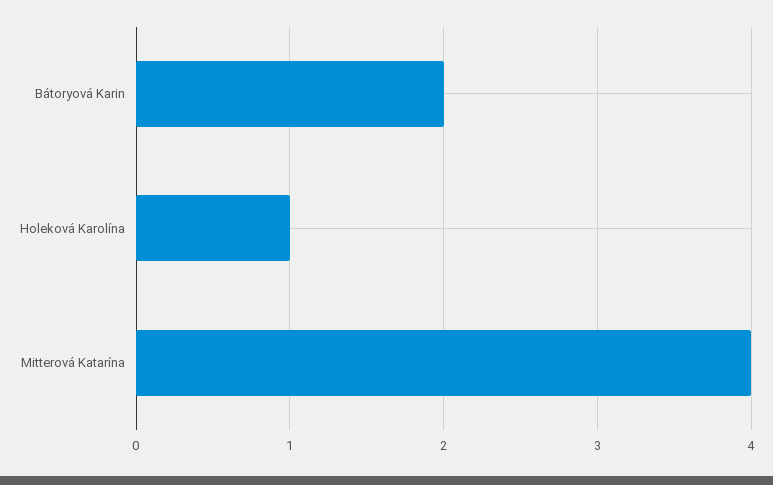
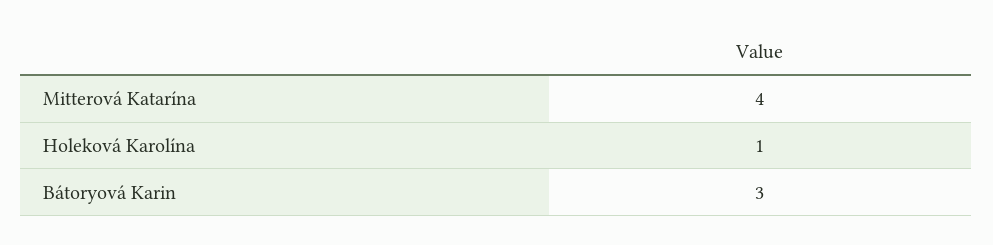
Bátoryová Karin: 2 -> 3

